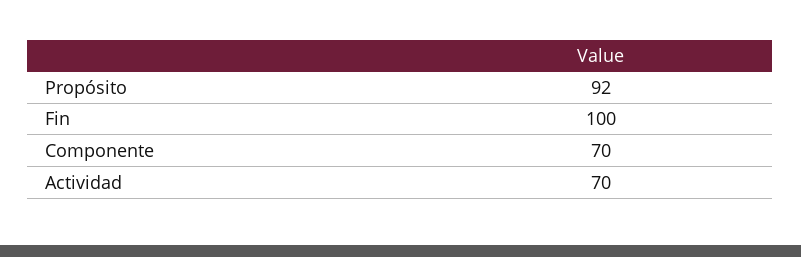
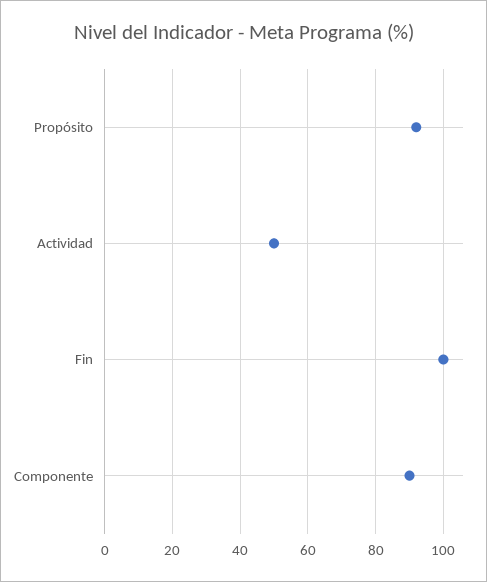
Componente: 70 -> 90
Actividad: 70 -> 50

